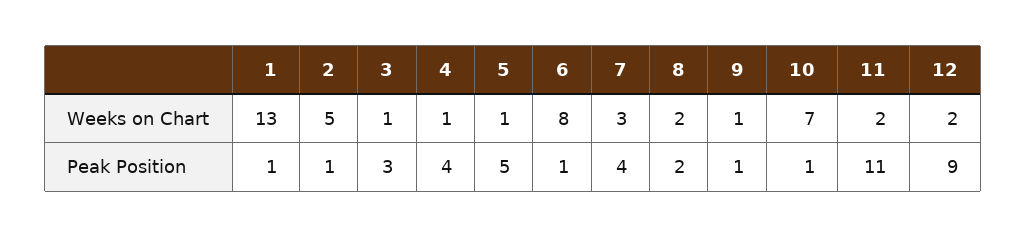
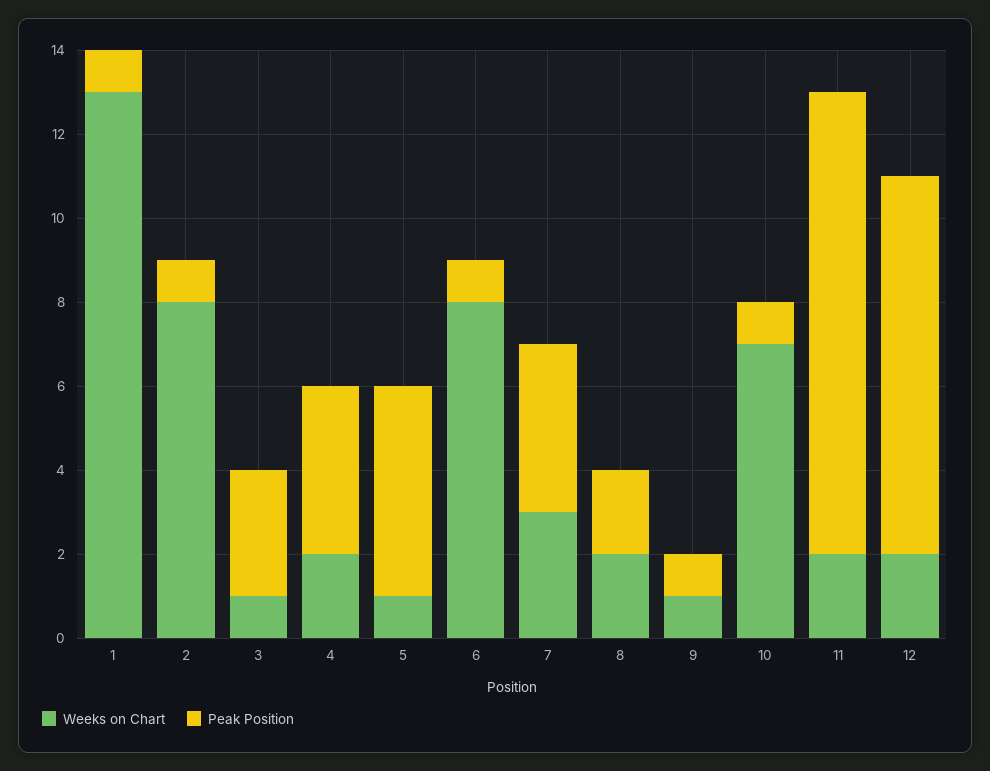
Weeks on Chart, 2: 5 -> 8
Weeks on Chart, 4: 1 -> 2

